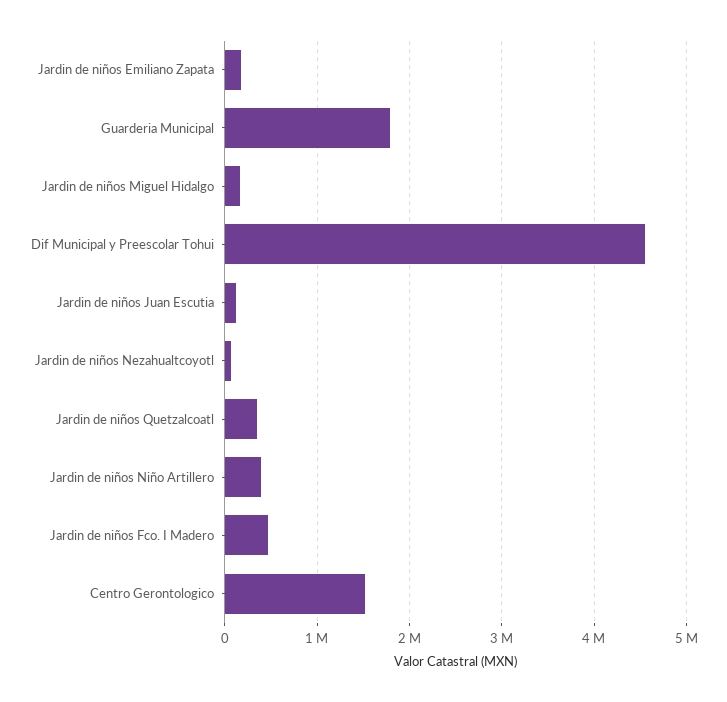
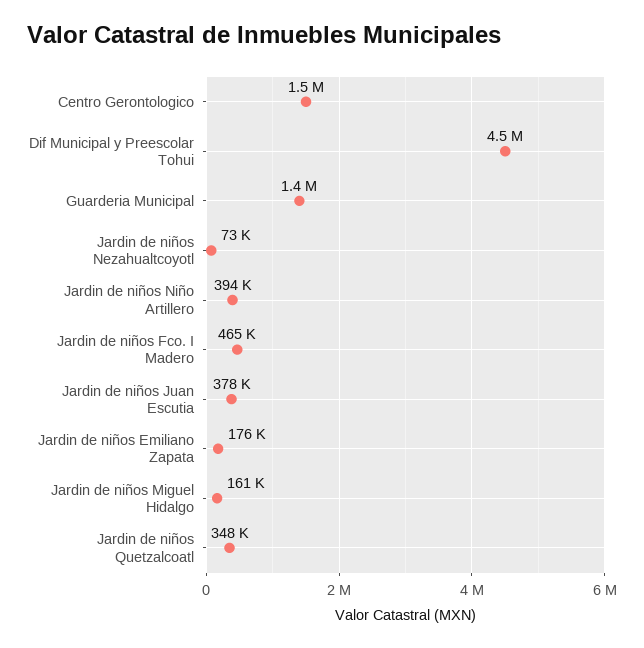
Guarderia Municipal: 1800000 -> 1400000
Jardin de niños Juan Escutia: 100000 -> 378000

